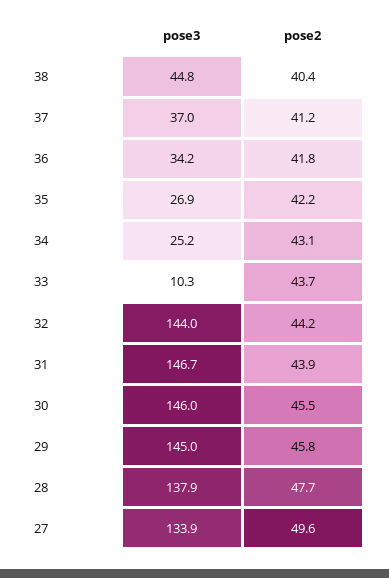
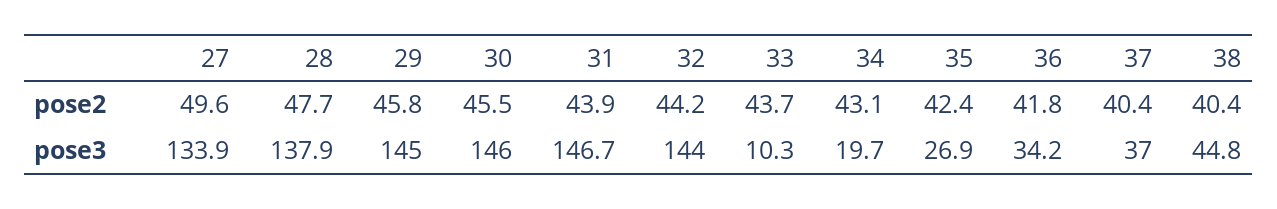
pose2, 37: 41.2 -> 40.4
pose2, 35: 42.2 -> 42.4
pose3, 34: 25.2 -> 19.7

